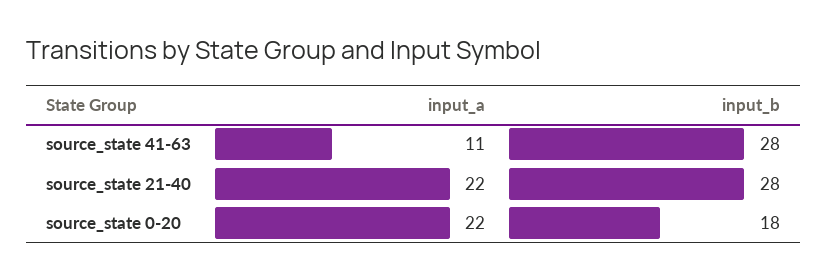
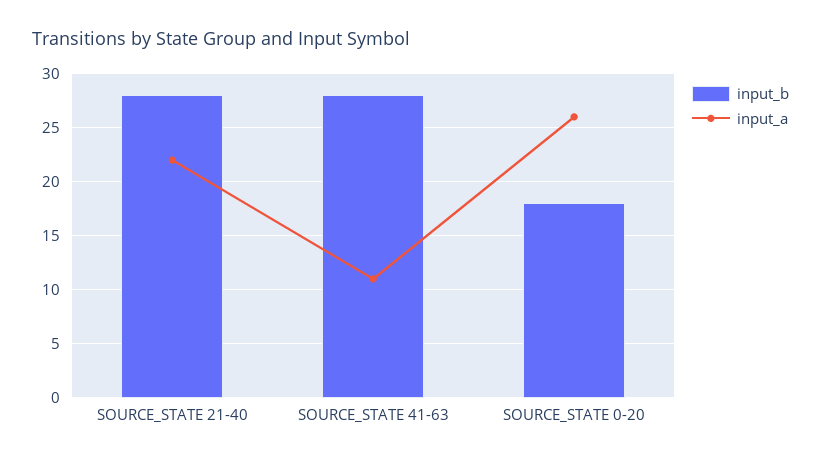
input_a, source_state 0-20: 22 -> 26

